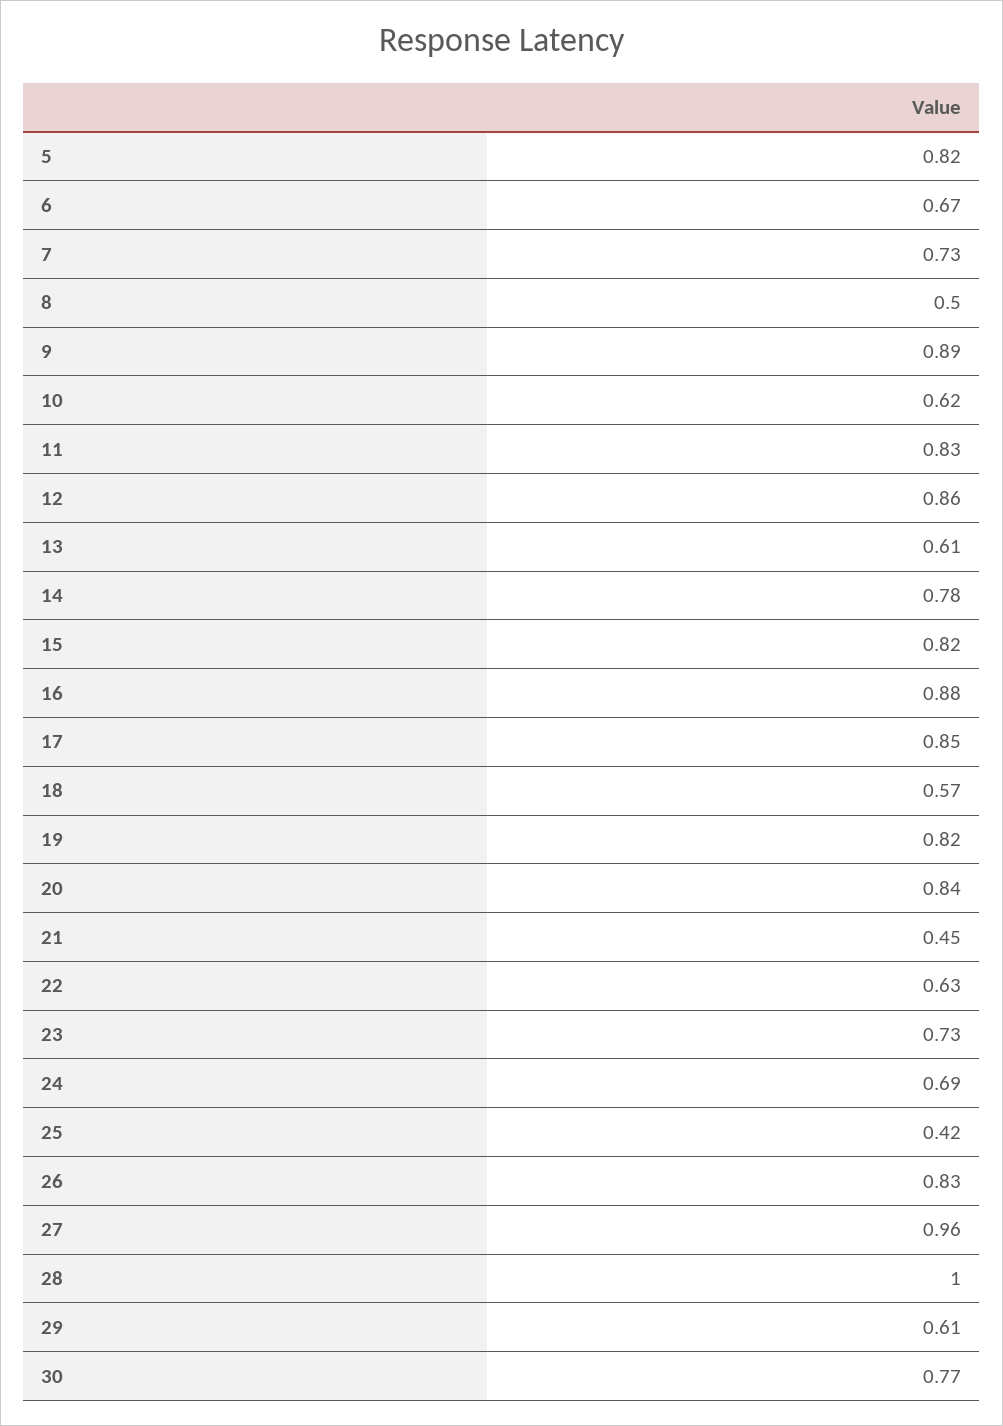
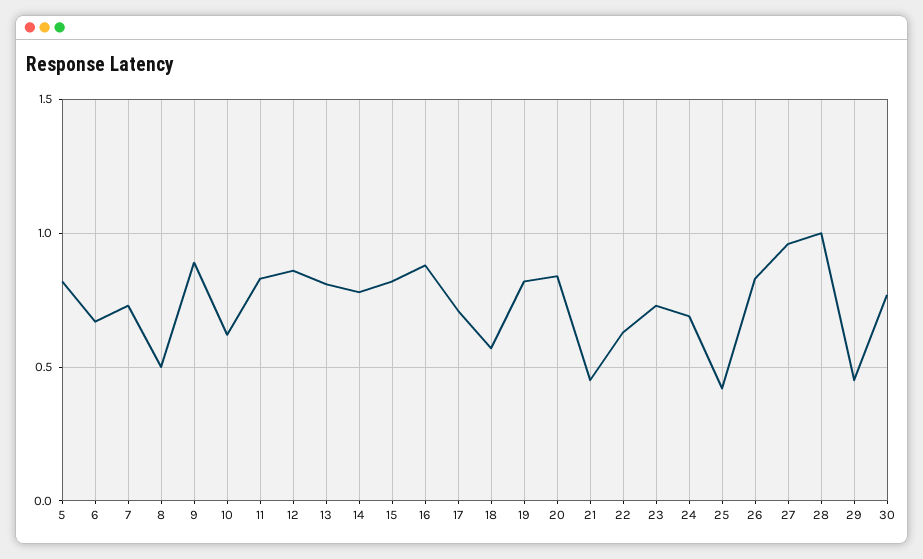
13: 0.61 -> 0.8
17: 0.85 -> 0.7
29: 0.61 -> 0.45

